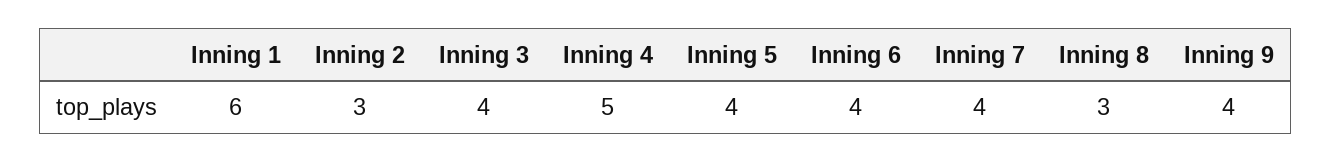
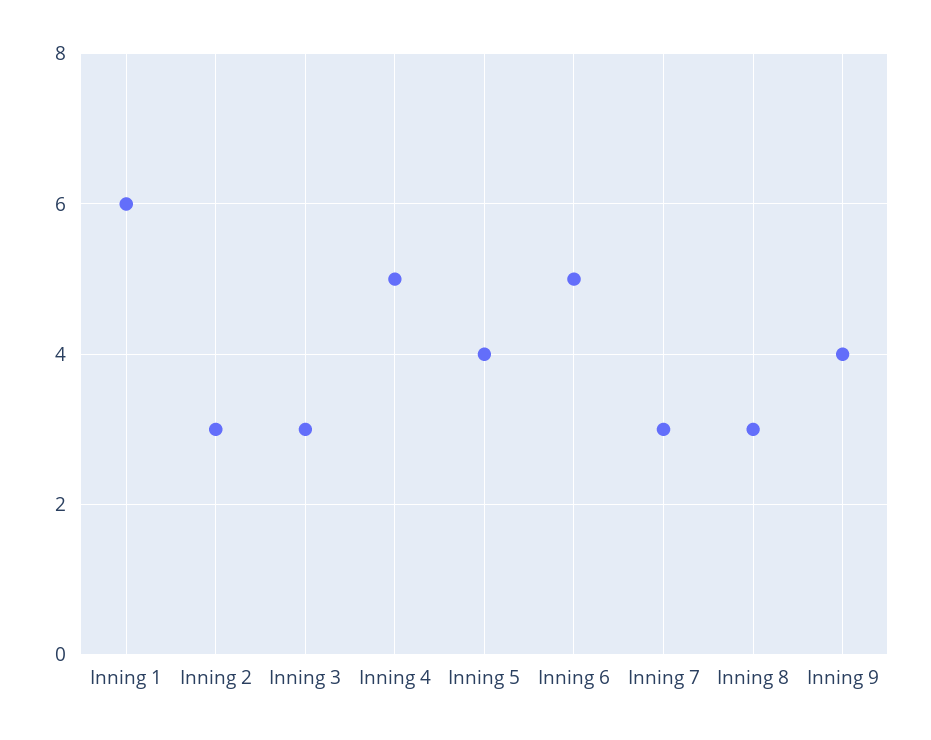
Inning 3: 4 -> 3
Inning 6: 4 -> 5
Inning 7: 4 -> 3

